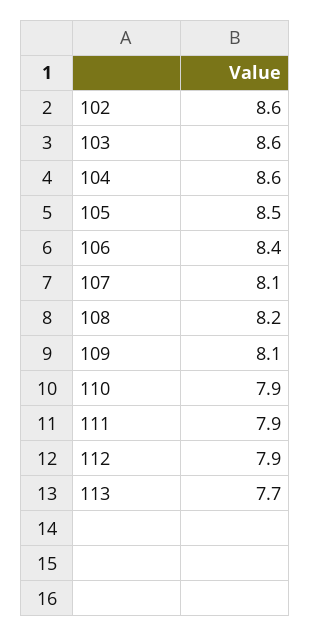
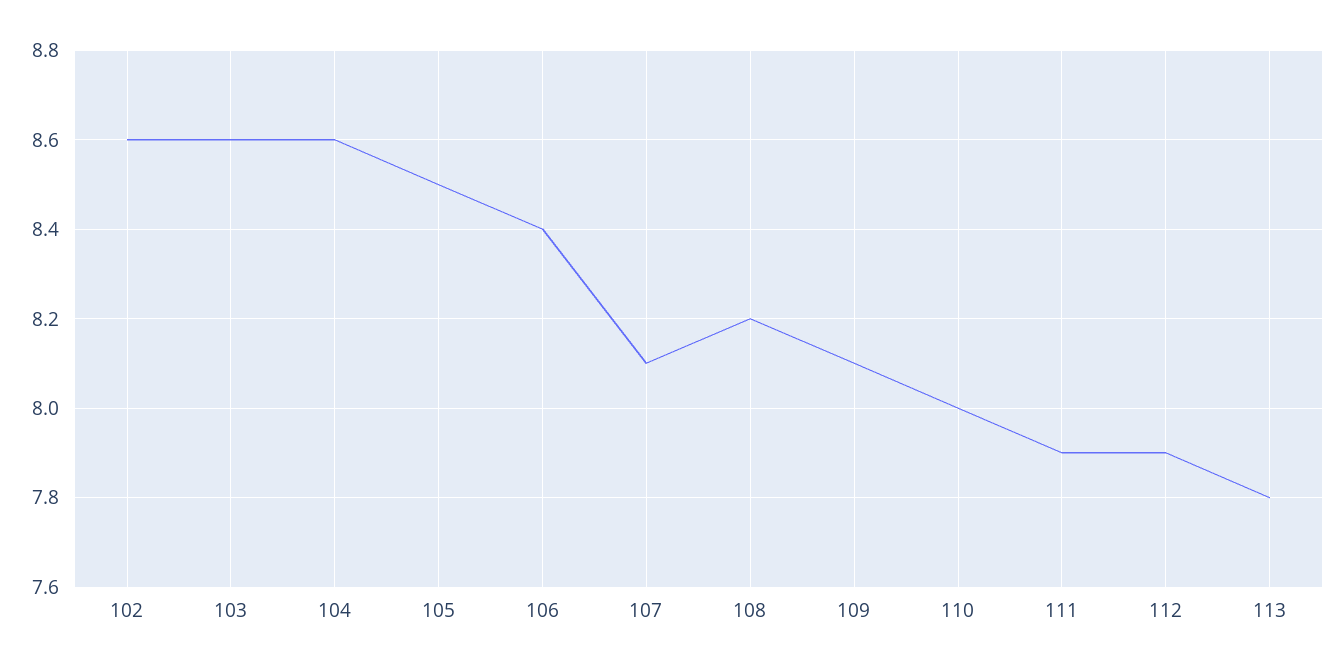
110: 7.9 -> 8
113: 7.7 -> 7.8

